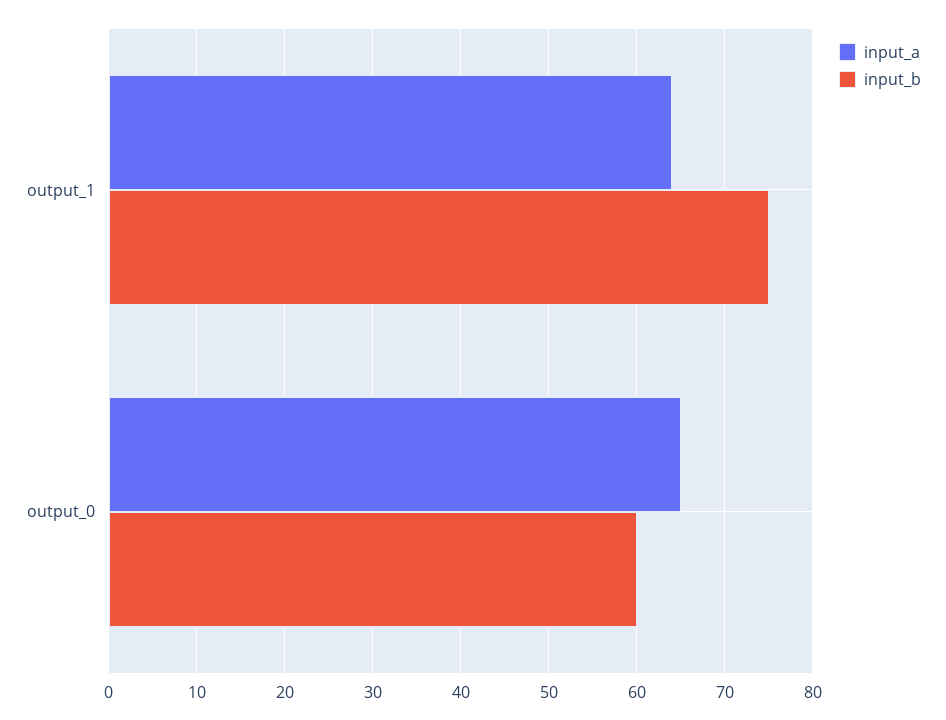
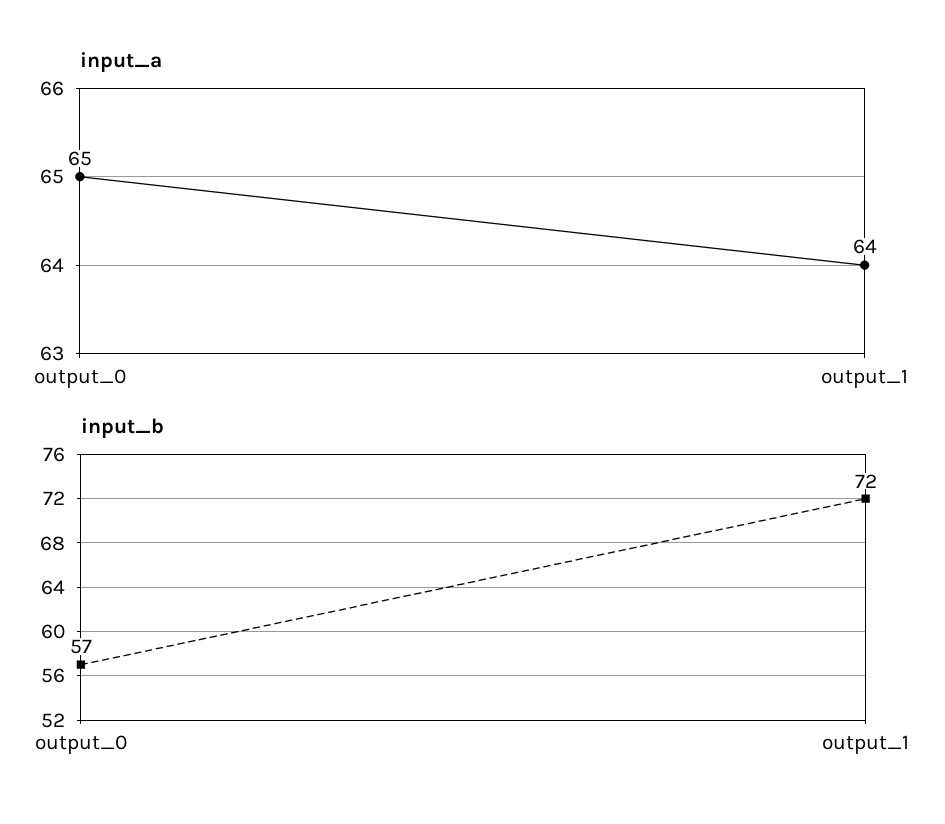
input_b, output_1: 75 -> 72
input_b, output_0: 60 -> 57

